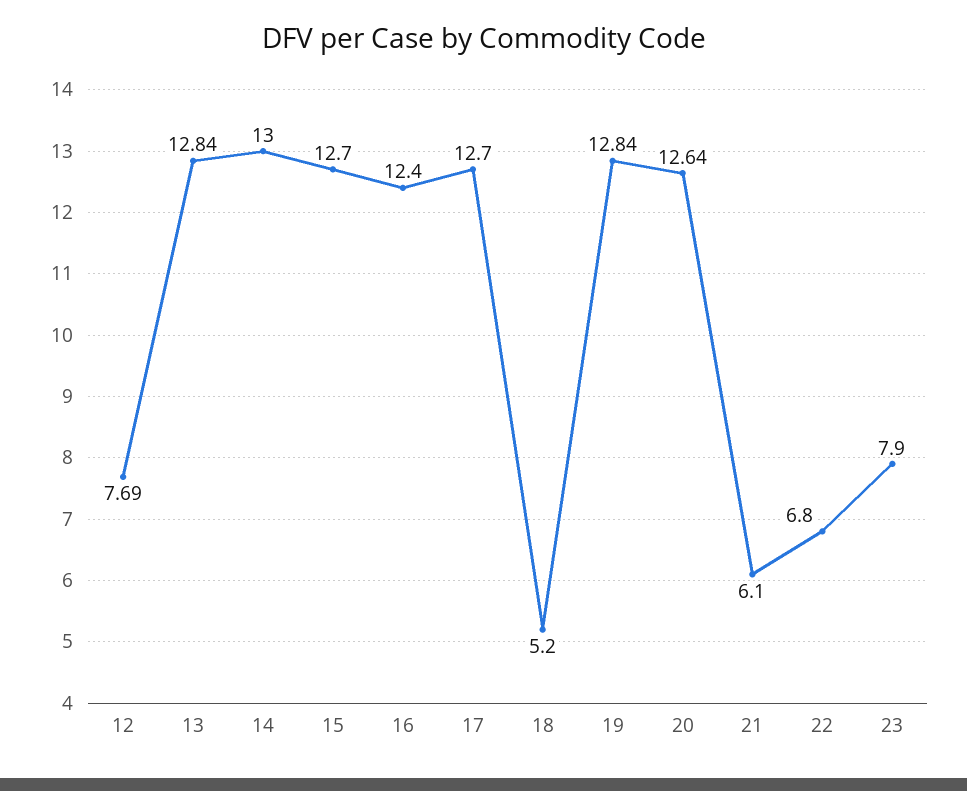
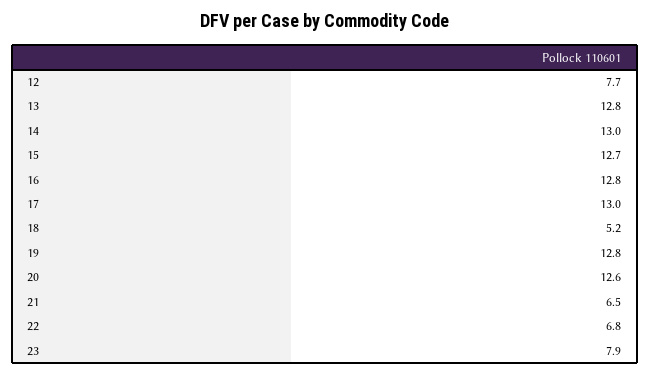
16: 12.4 -> 12.8
17: 12.7 -> 13
21: 6.1 -> 6.5

